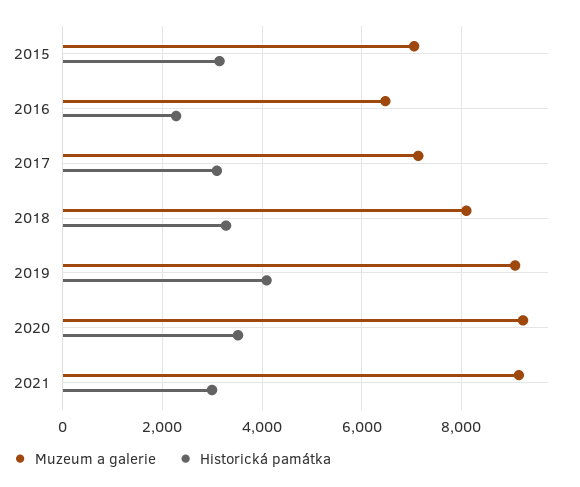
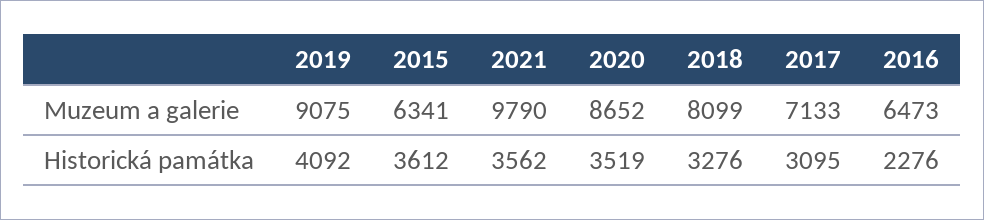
Muzeum a galerie, 2015: 7000 -> 6341
Historická památka, 2015: 3200 -> 3612
Muzeum a galerie, 2020: 9200 -> 8652
Muzeum a galerie, 2021: 9200 -> 9790
Historická památka, 2021: 3000 -> 3562

